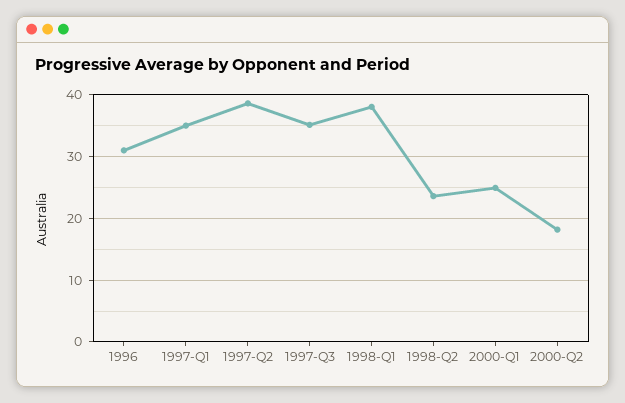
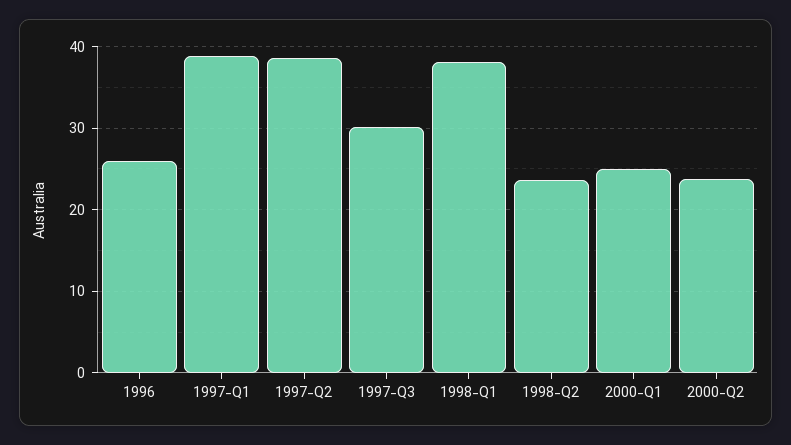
1996: 31 -> 26
1997-Q1: 35 -> 39
1997-Q3: 35 -> 30
2000-Q2: 18 -> 24

